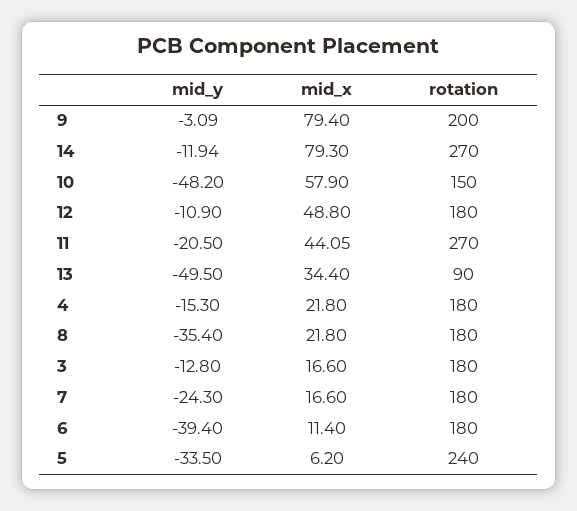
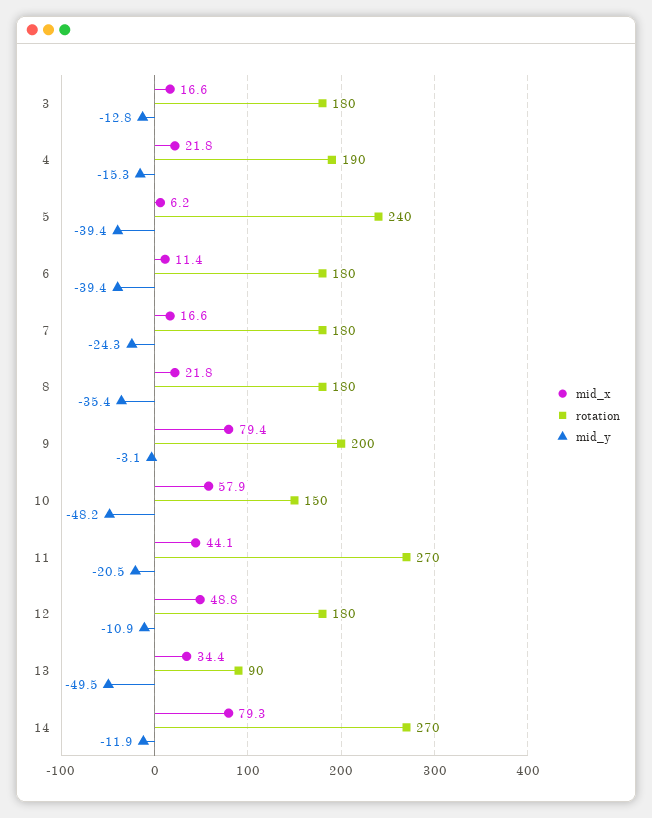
rotation, 4: 180 -> 190
mid_y, 5: -33.5 -> -39.4

